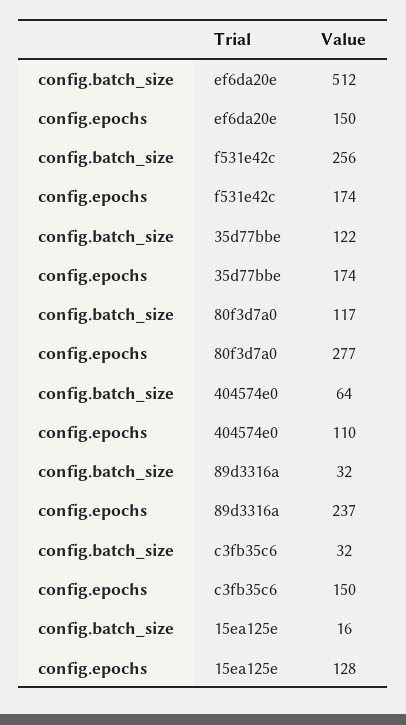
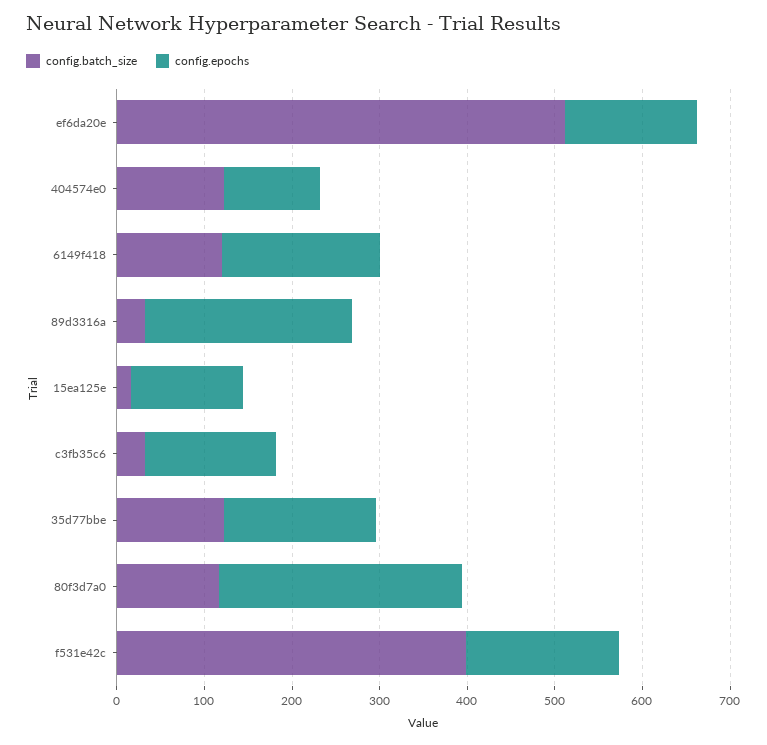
config.batch_size, f531e42c: 256 -> 400
config.batch_size, 404574e0: 64 -> 120
config.batch_size, 6149f418: none -> 120
config.epochs, 6149f418: none -> 180

